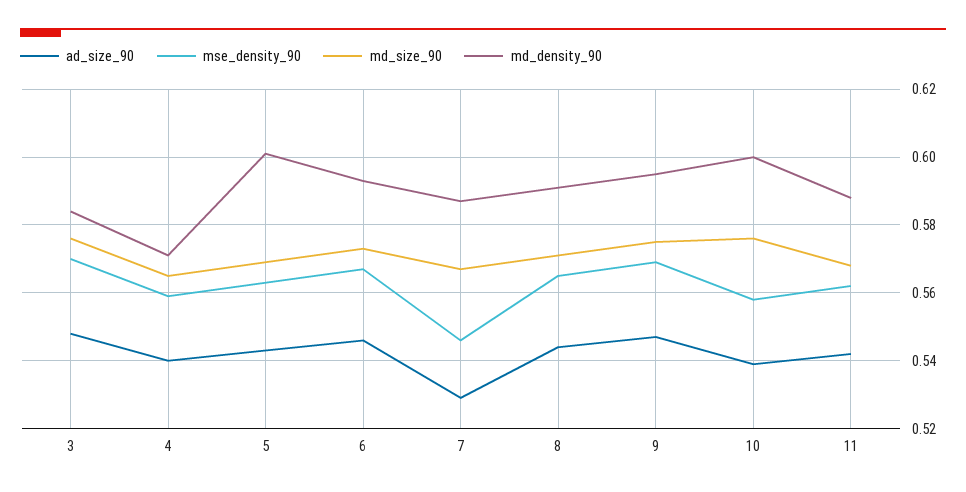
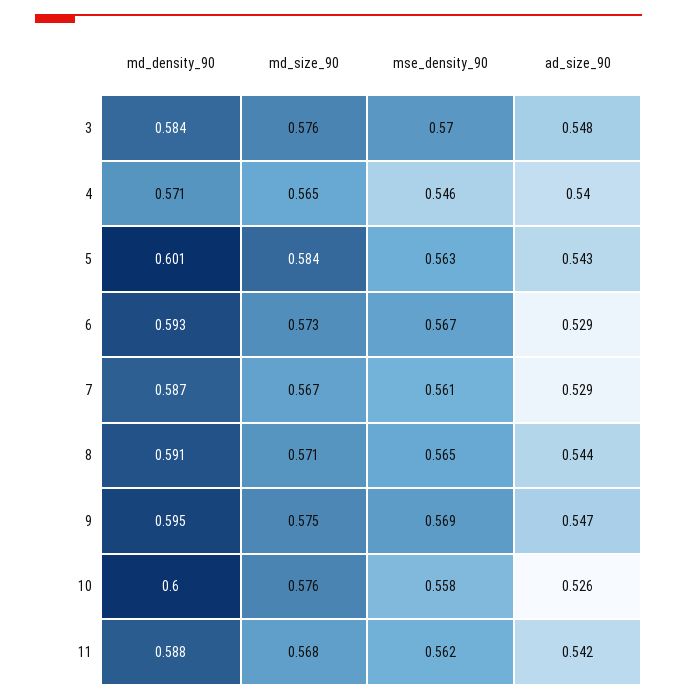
mse_density_90, 4: 0.56 -> 0.546
md_size_90, 5: 0.57 -> 0.584
ad_size_90, 6: 0.545 -> 0.529
mse_density_90, 7: 0.545 -> 0.561
ad_size_90, 10: 0.54 -> 0.526

